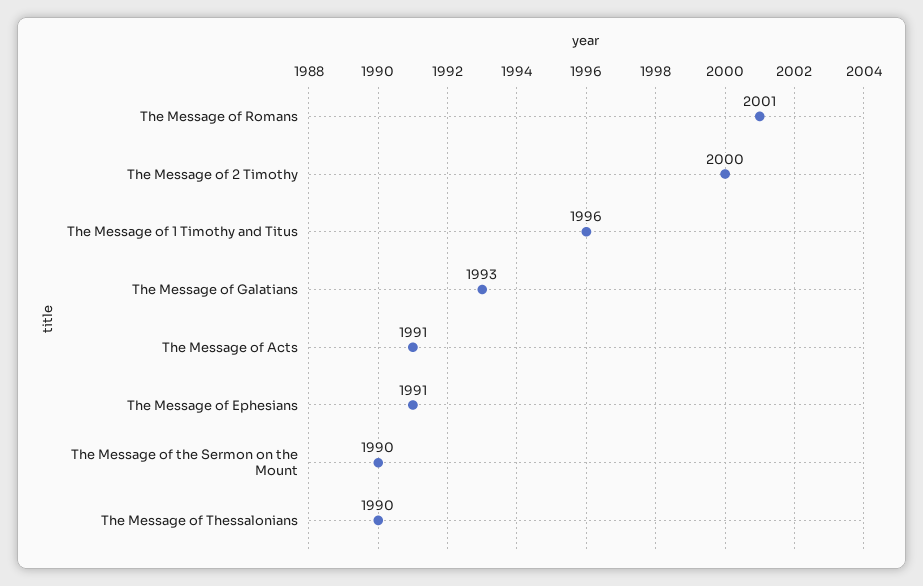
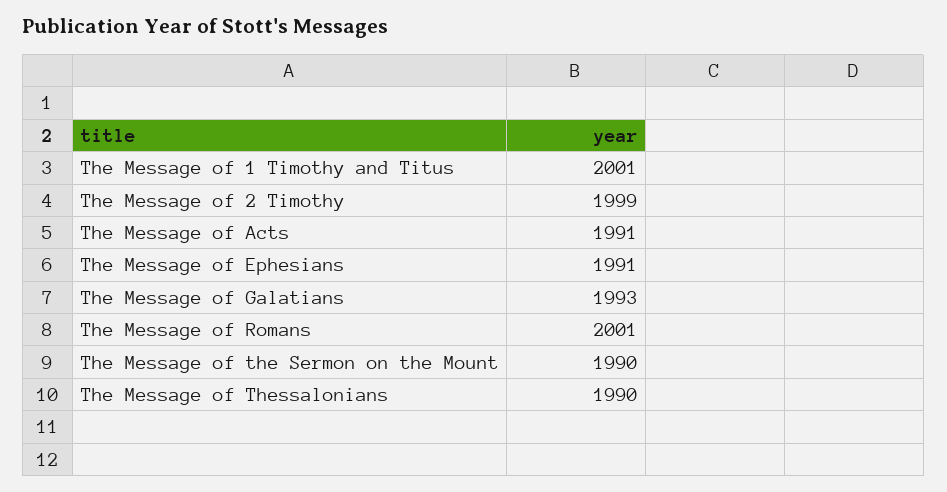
The Message of 2 Timothy: 2000 -> 1999
The Message of 1 Timothy and Titus: 1996 -> 2001

